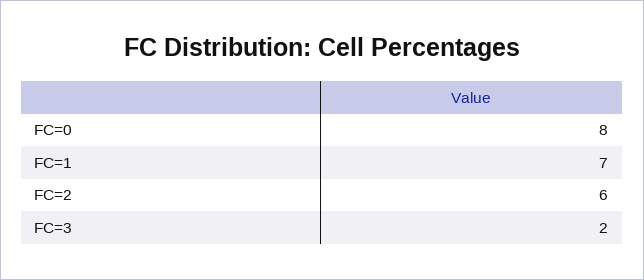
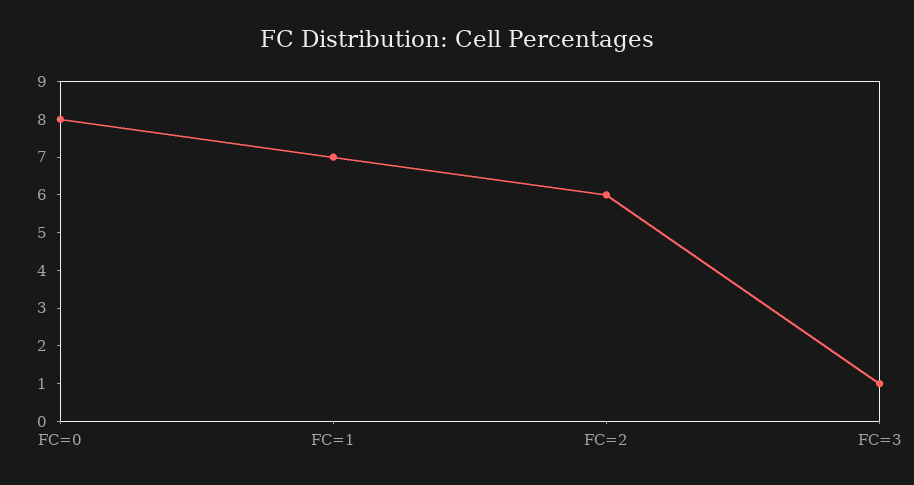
FC=3: 2 -> 1

